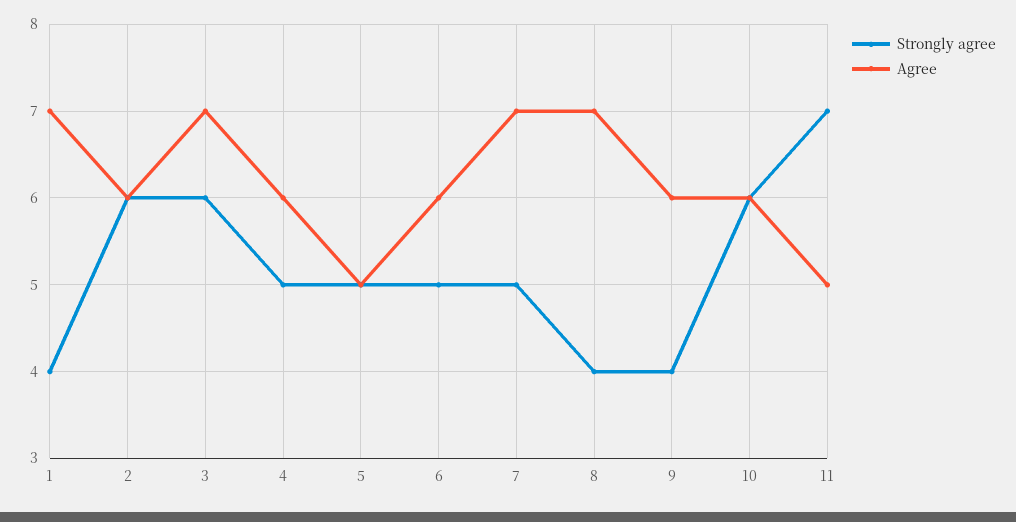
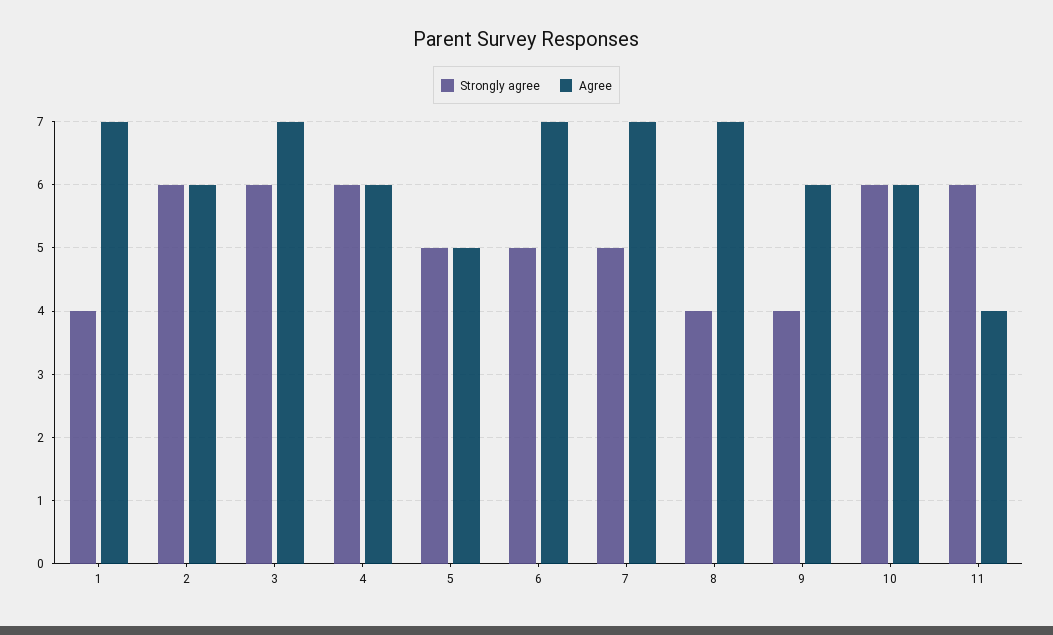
Strongly agree, 4: 5 -> 6
Agree, 6: 6 -> 7
Strongly agree, 11: 7 -> 6
Agree, 11: 5 -> 4

